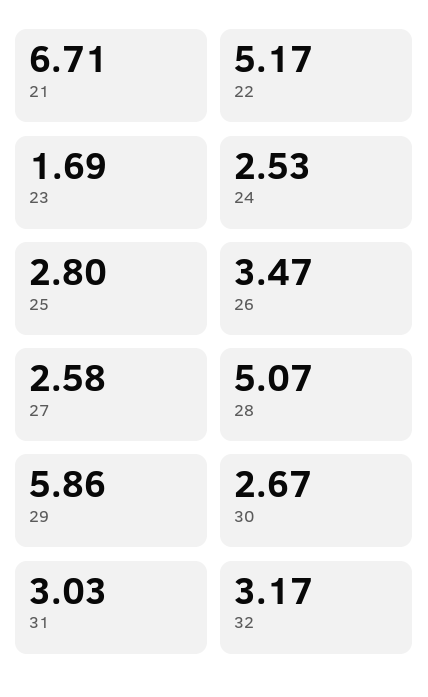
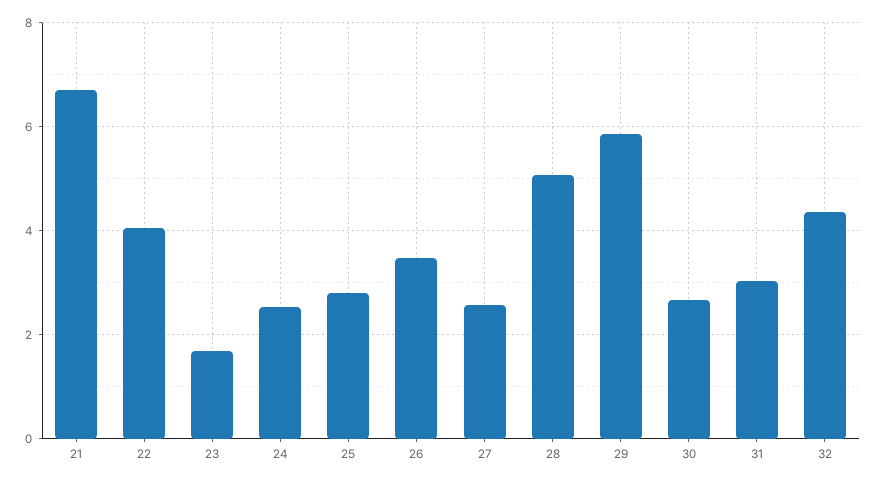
22: 5.17 -> 4
32: 3.17 -> 4.4

